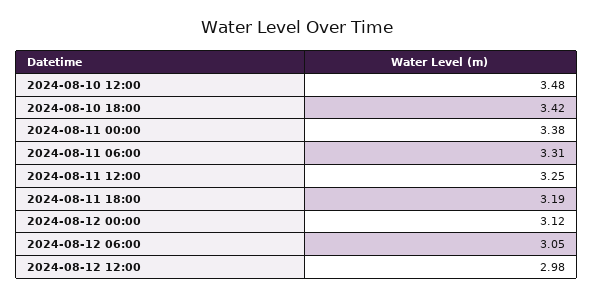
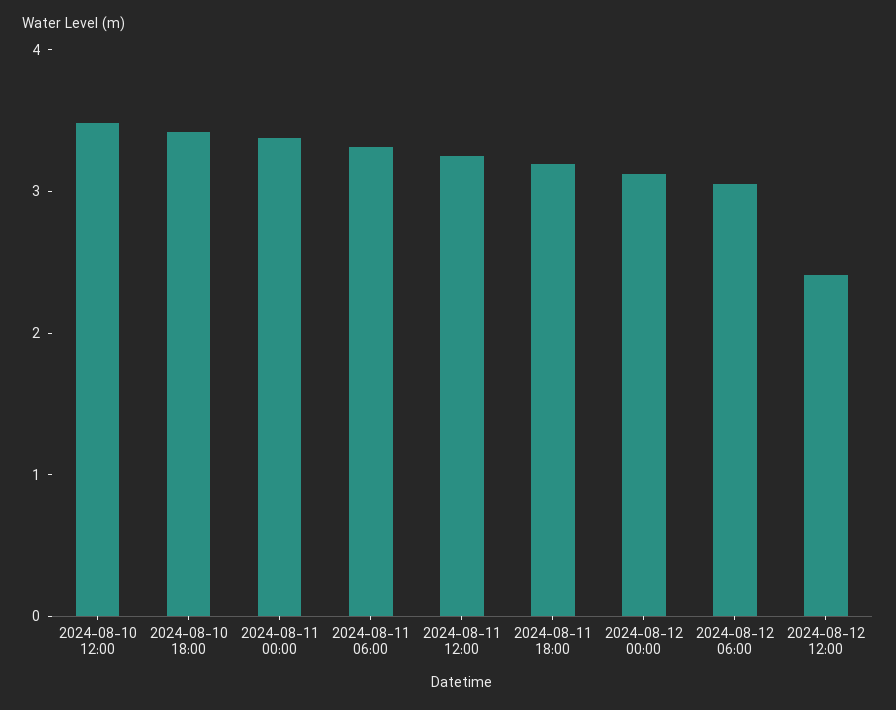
2024-08-12 12:00: 2.98 -> 2.4

